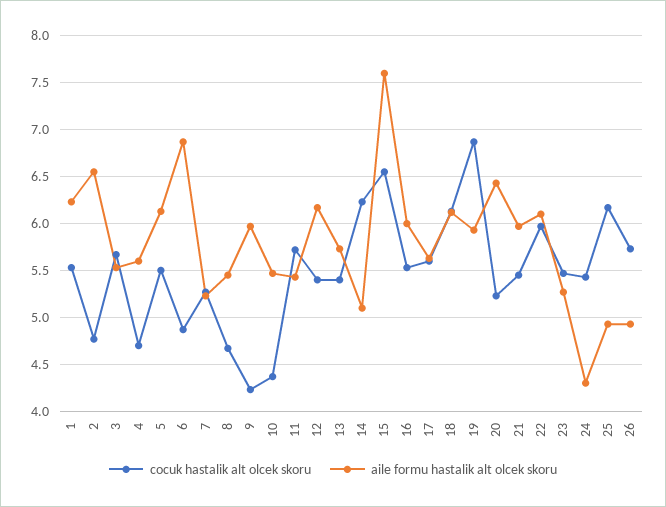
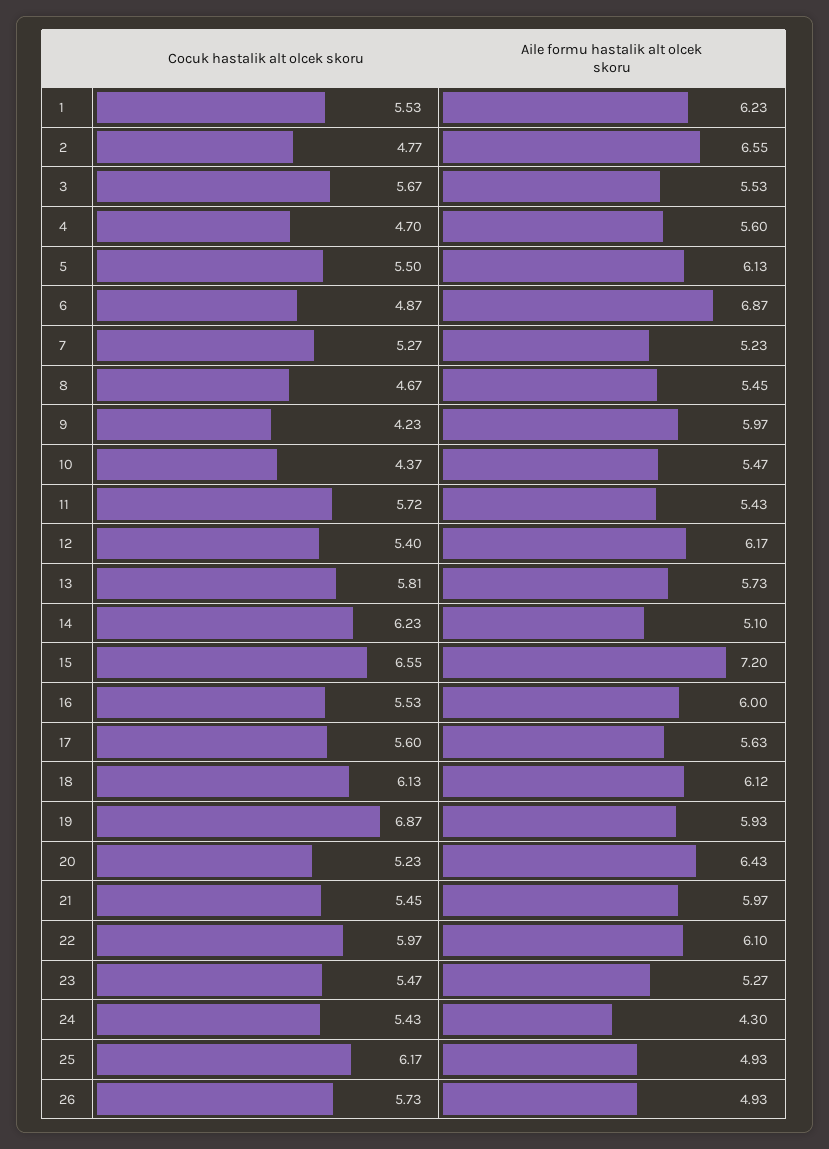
cocuk hastalik alt olcek skoru, 13: 5.4 -> 5.81
aile formu hastalik alt olcek skoru, 15: 7.6 -> 7.2

